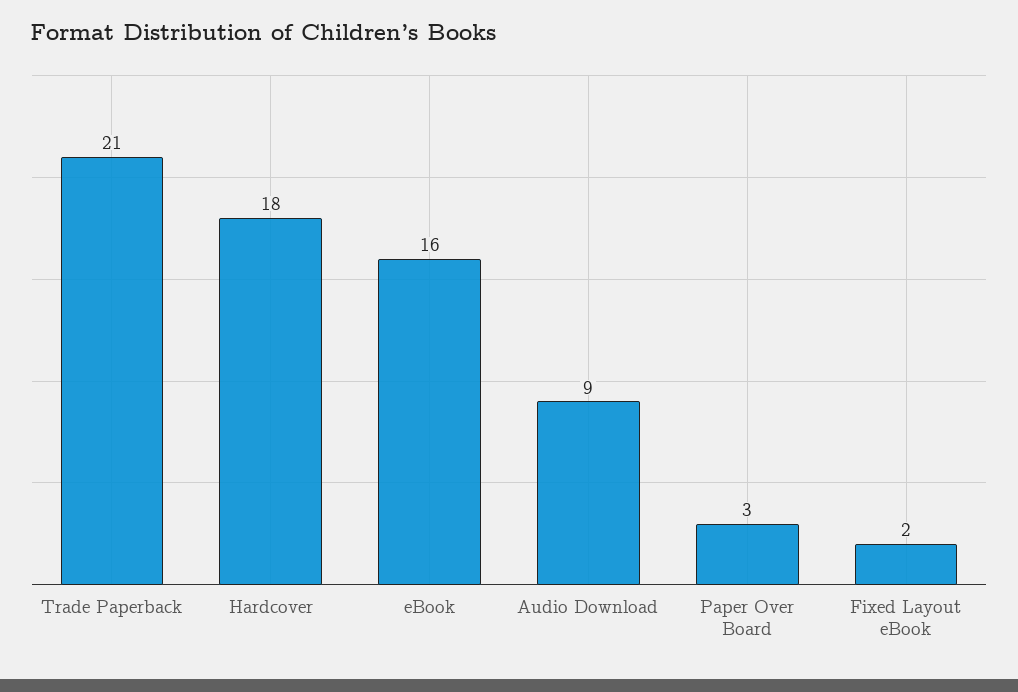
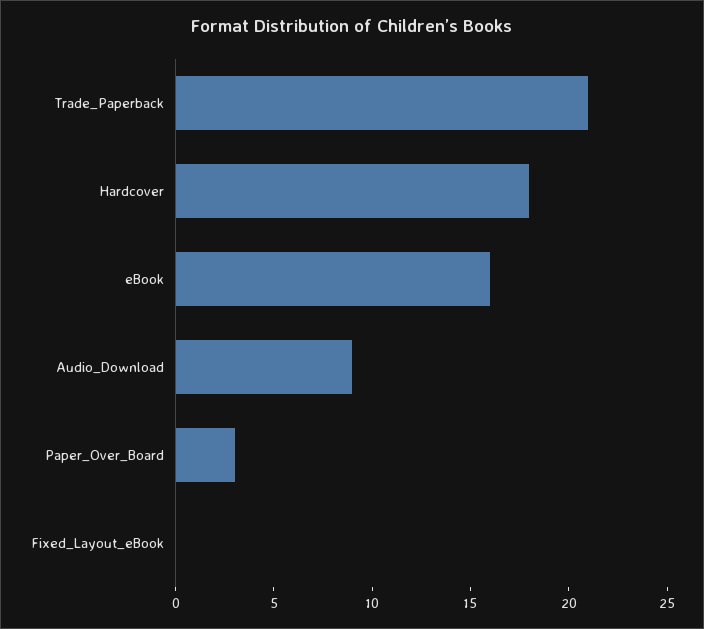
Fixed Layout eBook: 2 -> 0

